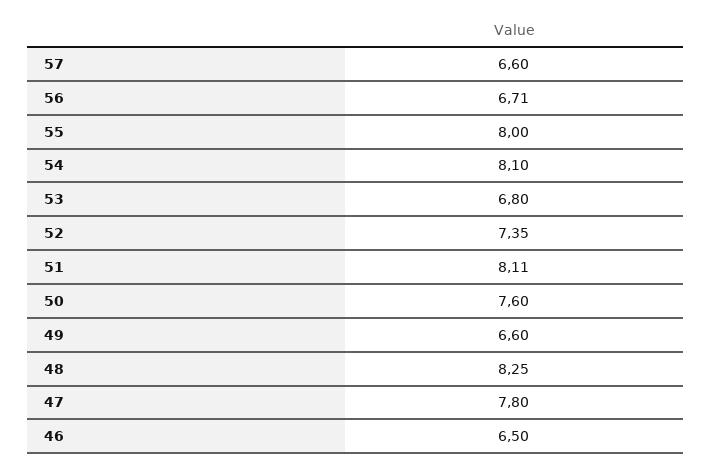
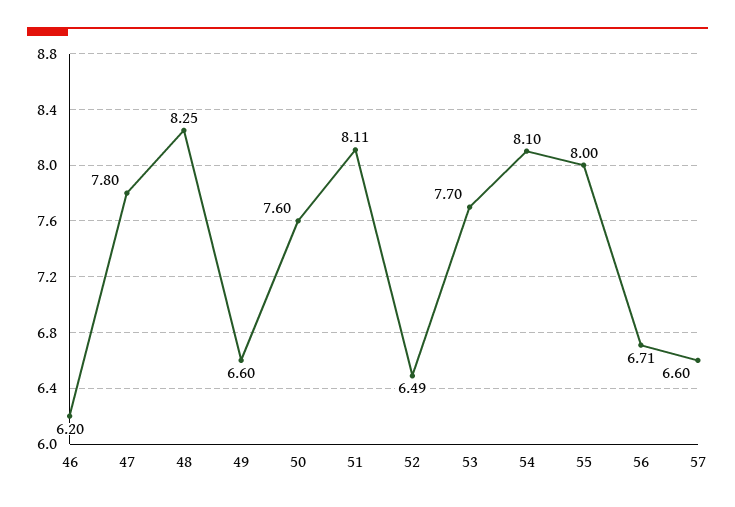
53: 6.8 -> 7.7
52: 7.35 -> 6.49
46: 6.5 -> 6.2

